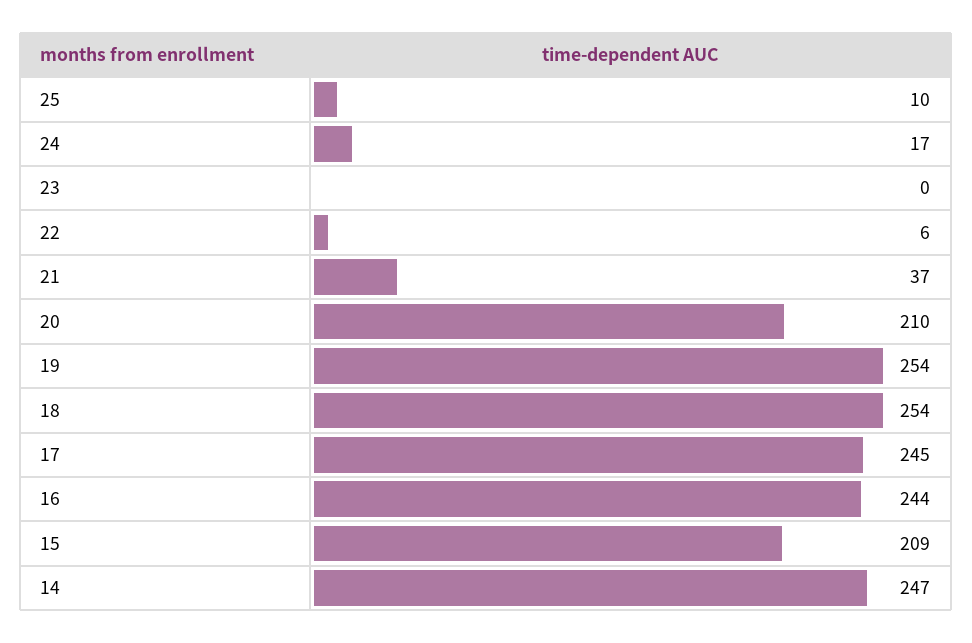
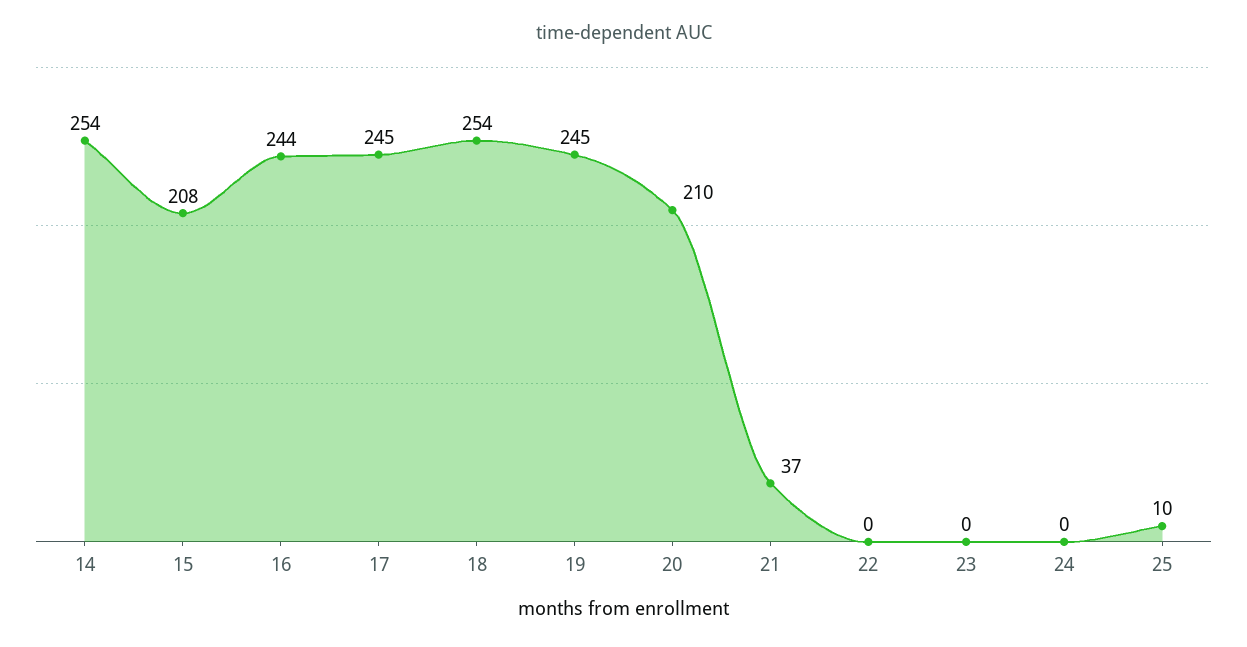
24: 17 -> 0
22: 6 -> 0
19: 254 -> 245
15: 209 -> 208
14: 247 -> 254

